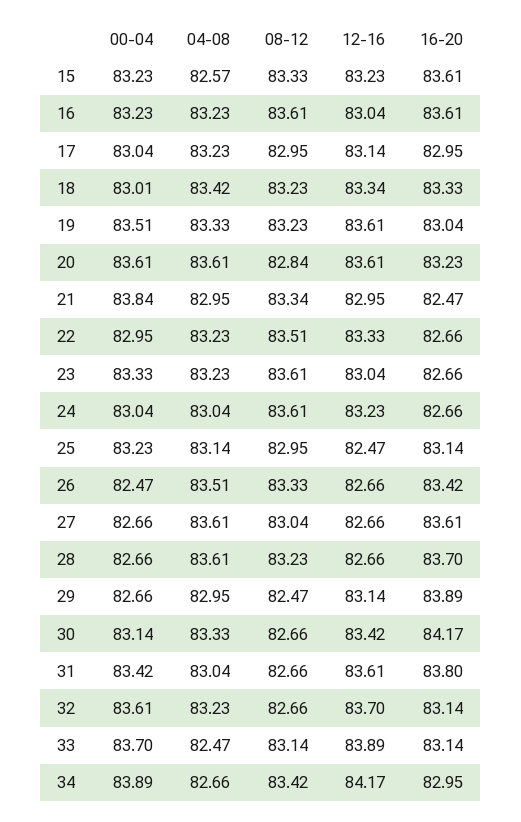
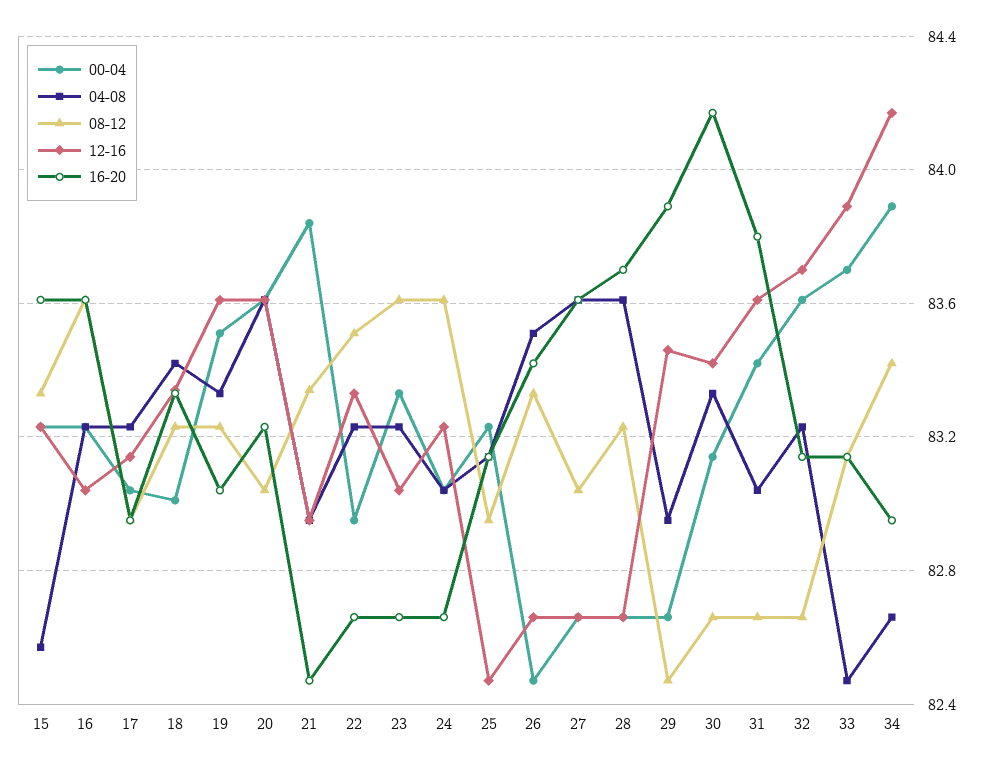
08-12, 20: 82.84 -> 83.05
12-16, 29: 83.14 -> 83.45

